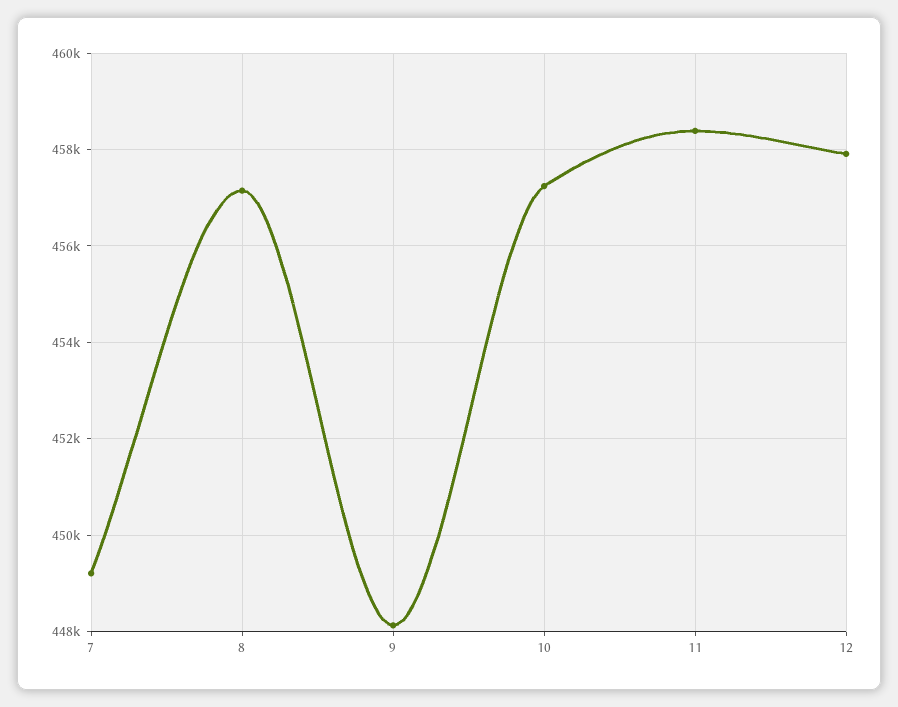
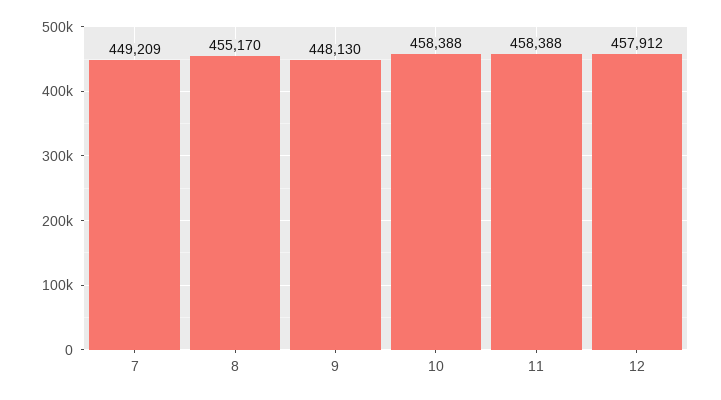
8: 457200 -> 455170
10: 457200 -> 458388

